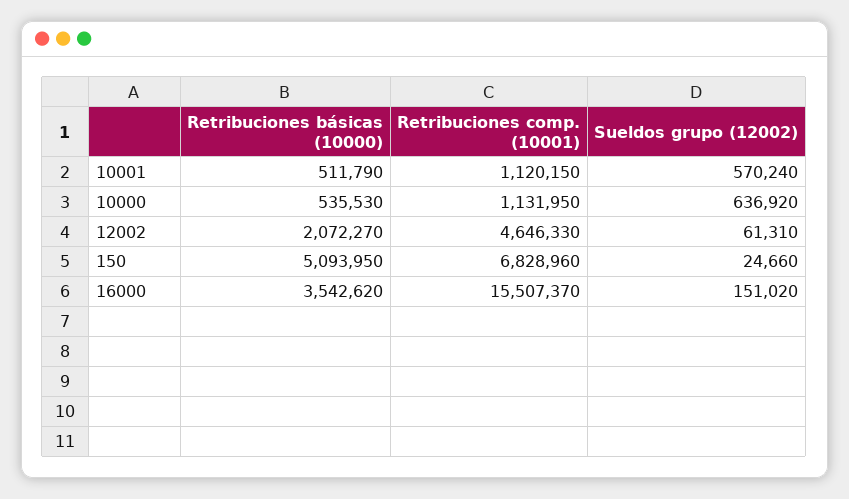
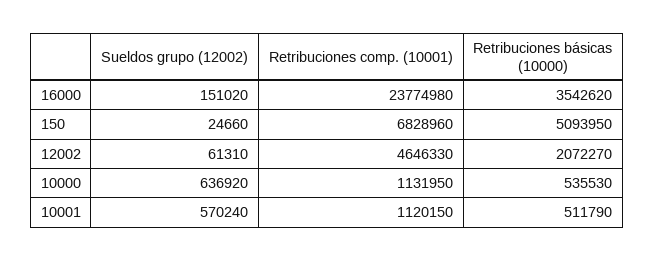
Retribuciones comp. (10001), 16000: 15507370 -> 23774980

